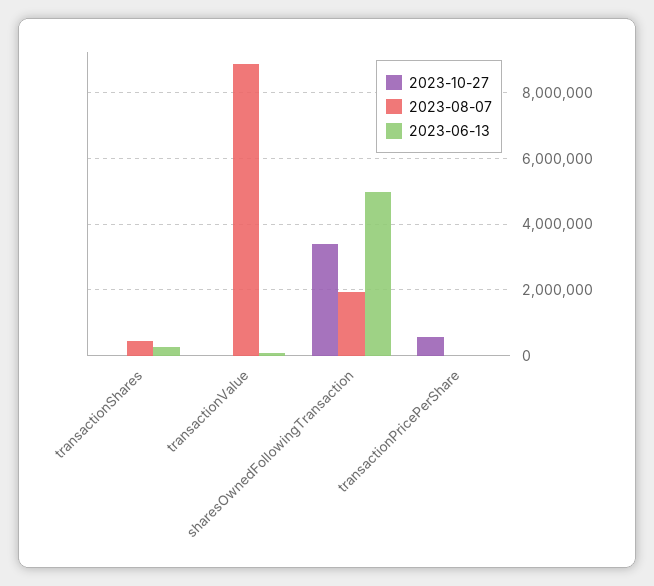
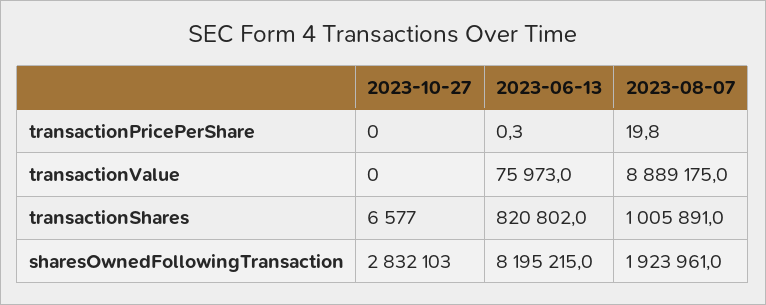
2023-08-07, transactionShares: 400000 -> 1005891
2023-06-13, transactionShares: 200000 -> 820802
2023-10-27, sharesOwnedFollowingTransaction: 3400000 -> 2832103
2023-06-13, sharesOwnedFollowingTransaction: 5000000 -> 8195215
2023-10-27, transactionPricePerShare: 600000 -> 0

